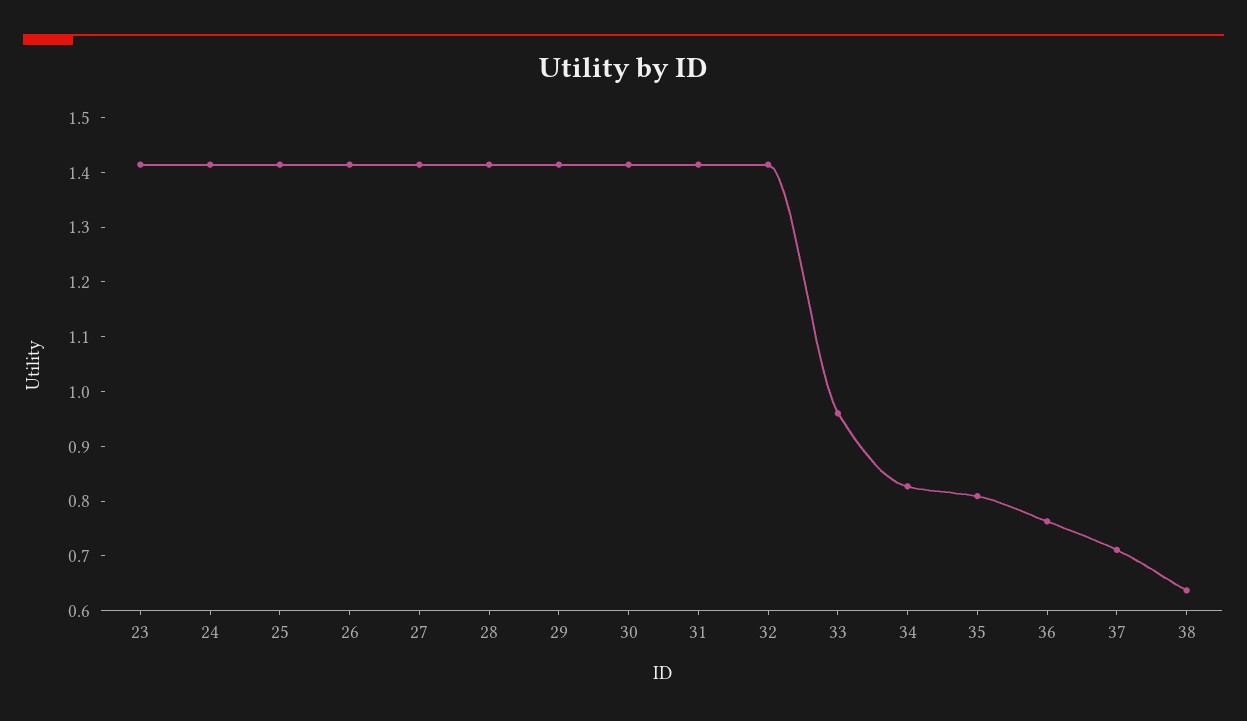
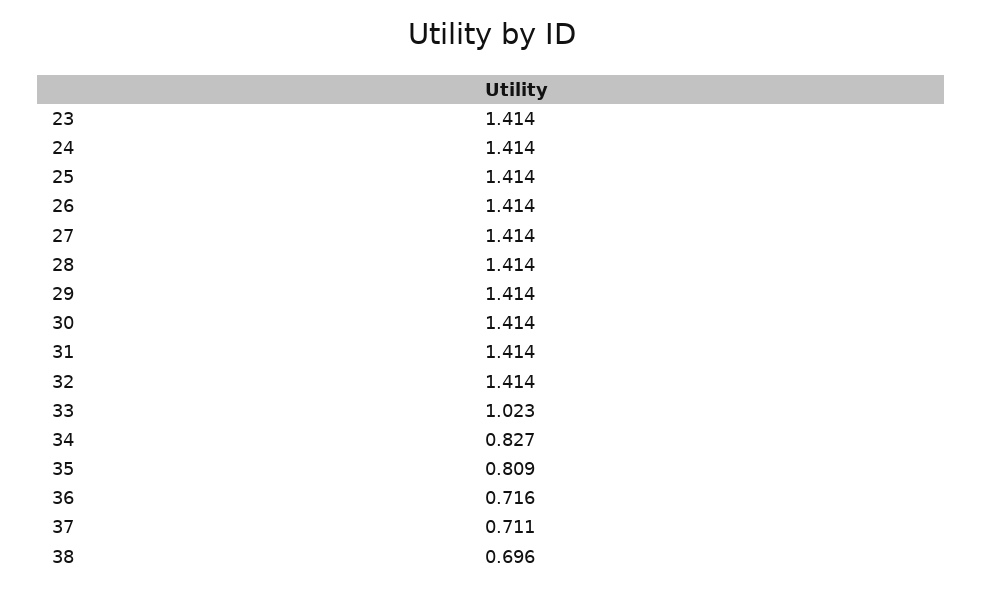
33: 0.96 -> 1.023
36: 0.76 -> 0.716
38: 0.64 -> 0.696

